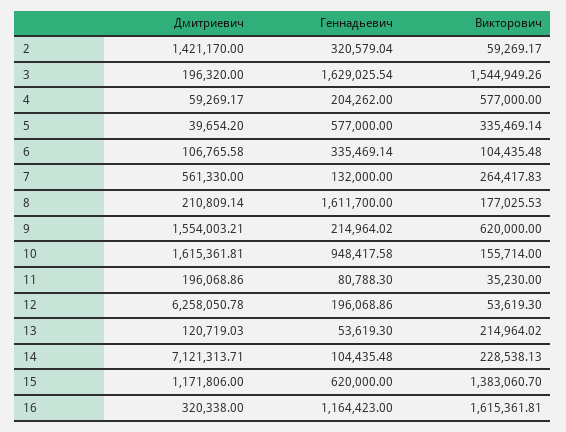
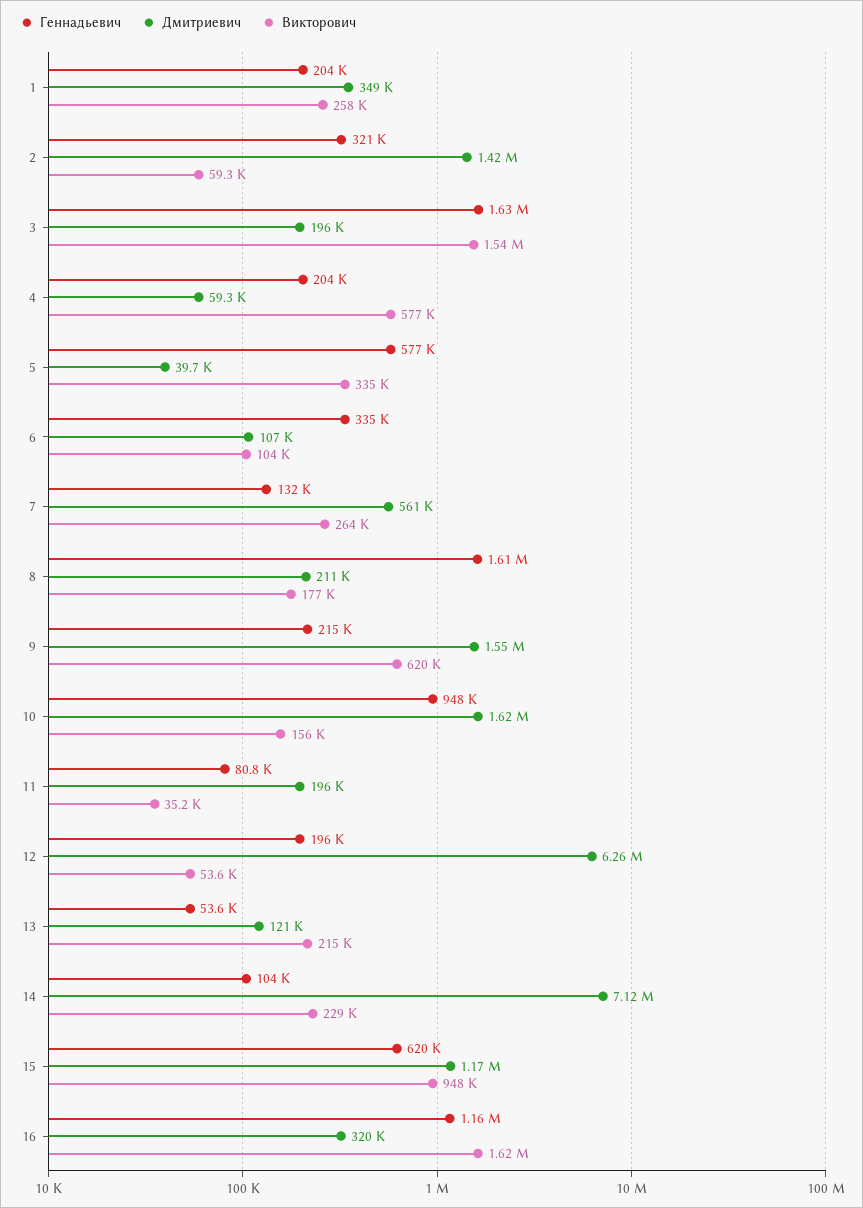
Викторович, 15: 1383060.7 -> 948000
Геннадьевич, 1: none -> 204000
Дмитриевич, 1: none -> 349000
Викторович, 1: none -> 258000

